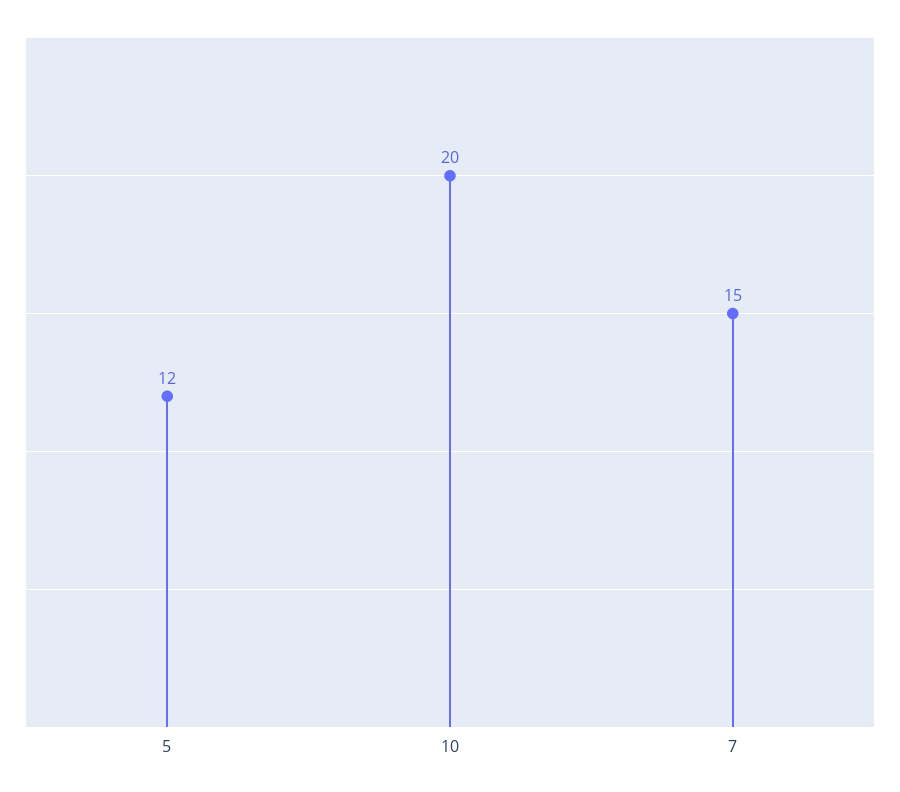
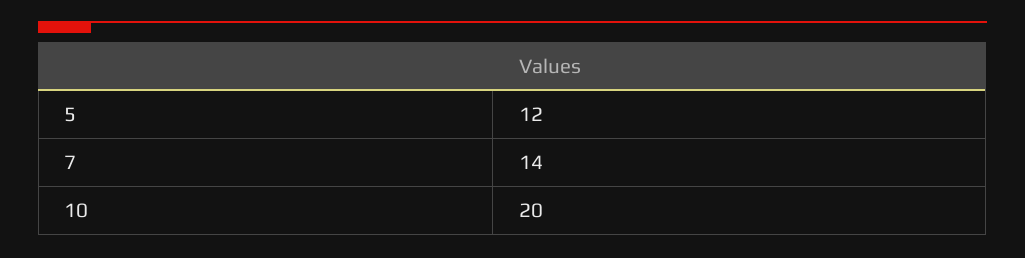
7: 15 -> 14

